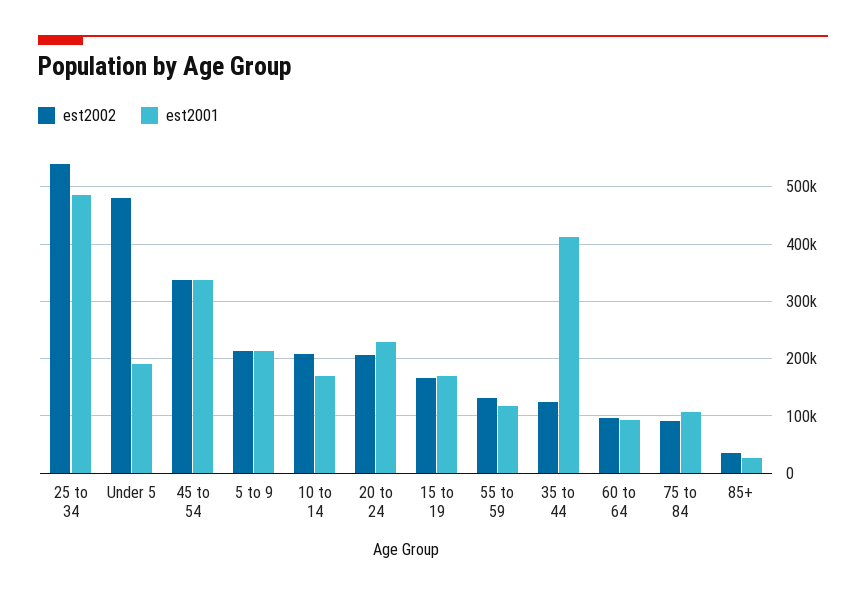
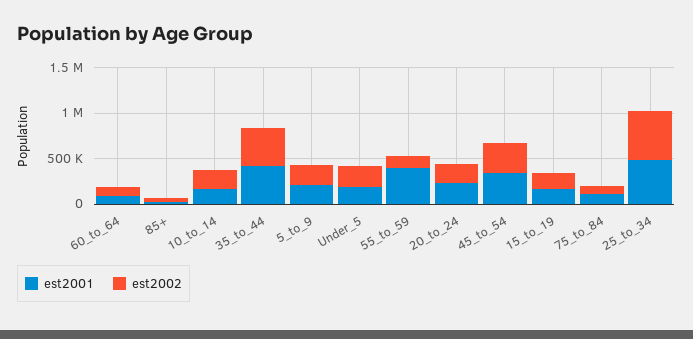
est2002, Under 5: 480000 -> 200000
est2001, 55 to 59: 120000 -> 400000
est2002, 35 to 44: 120000 -> 400000

